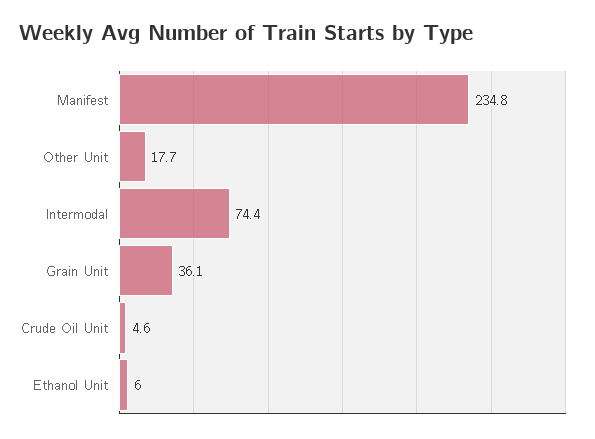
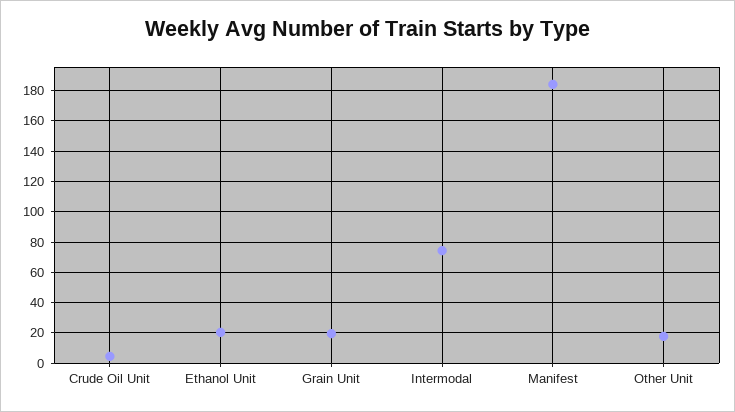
Manifest: 234.8 -> 185
Grain Unit: 36.1 -> 20
Ethanol Unit: 6 -> 20

